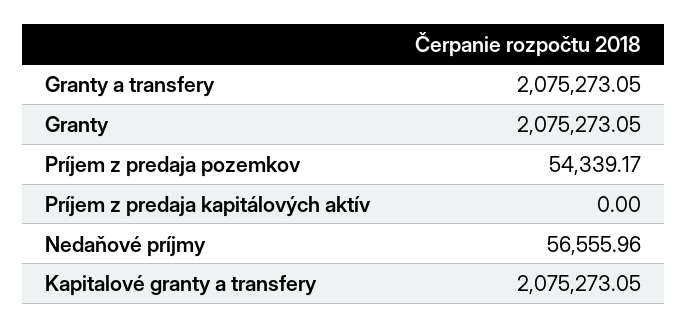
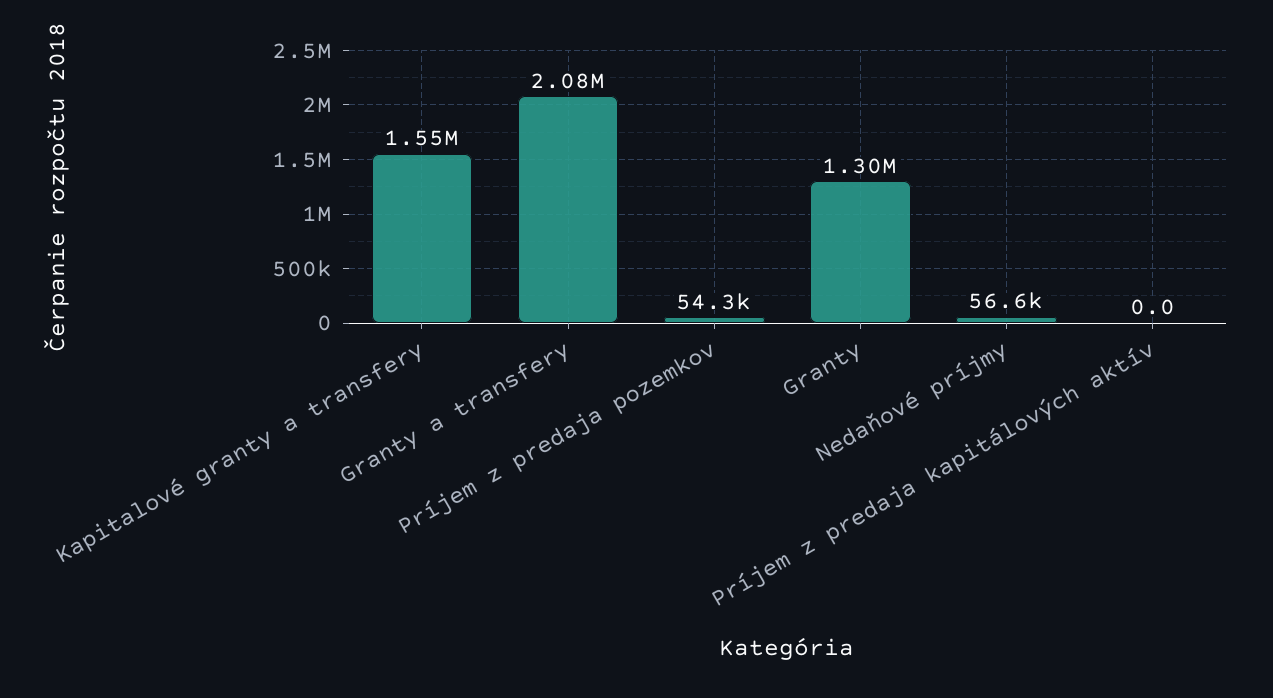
Granty: 2075273.05 -> 1300000
Kapitalové granty a transfery: 2075273.05 -> 1550000

